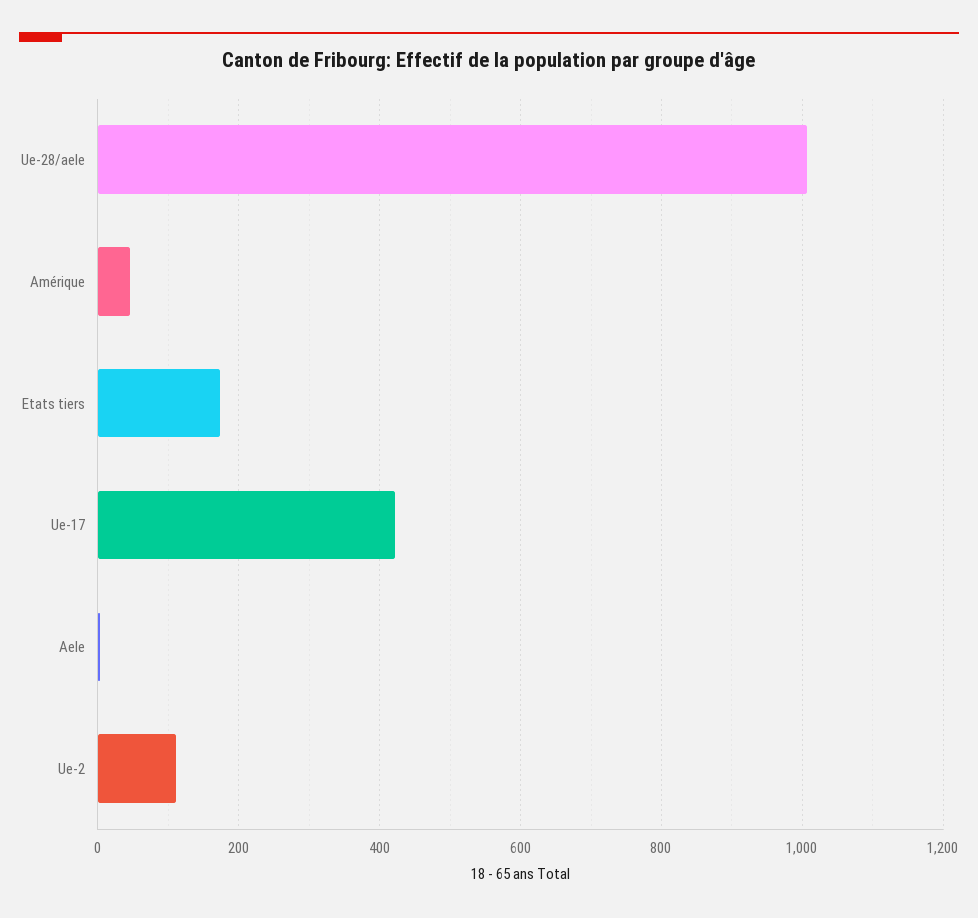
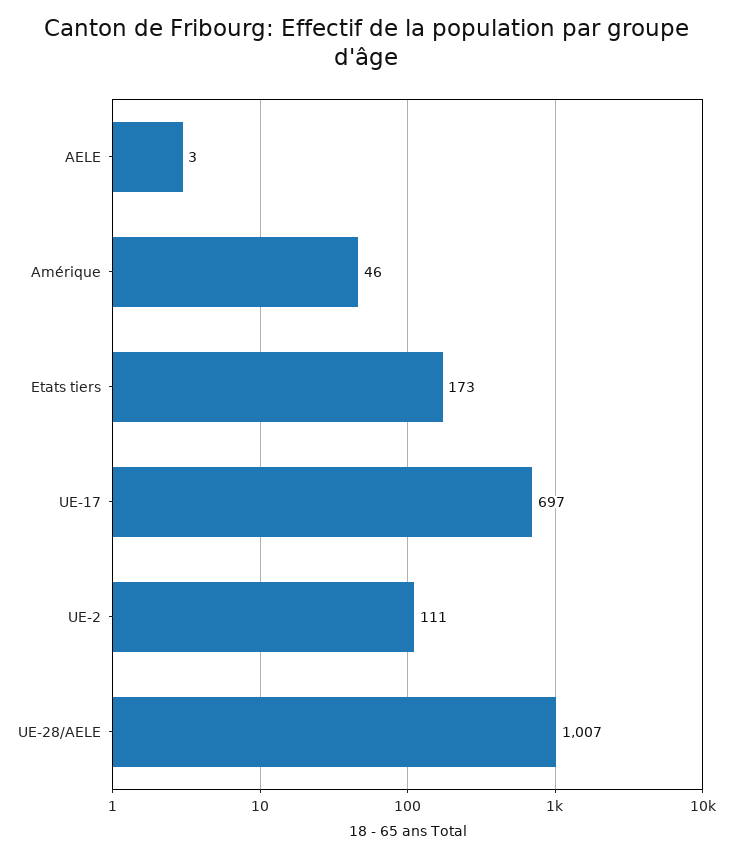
Ue-17: 420 -> 697

